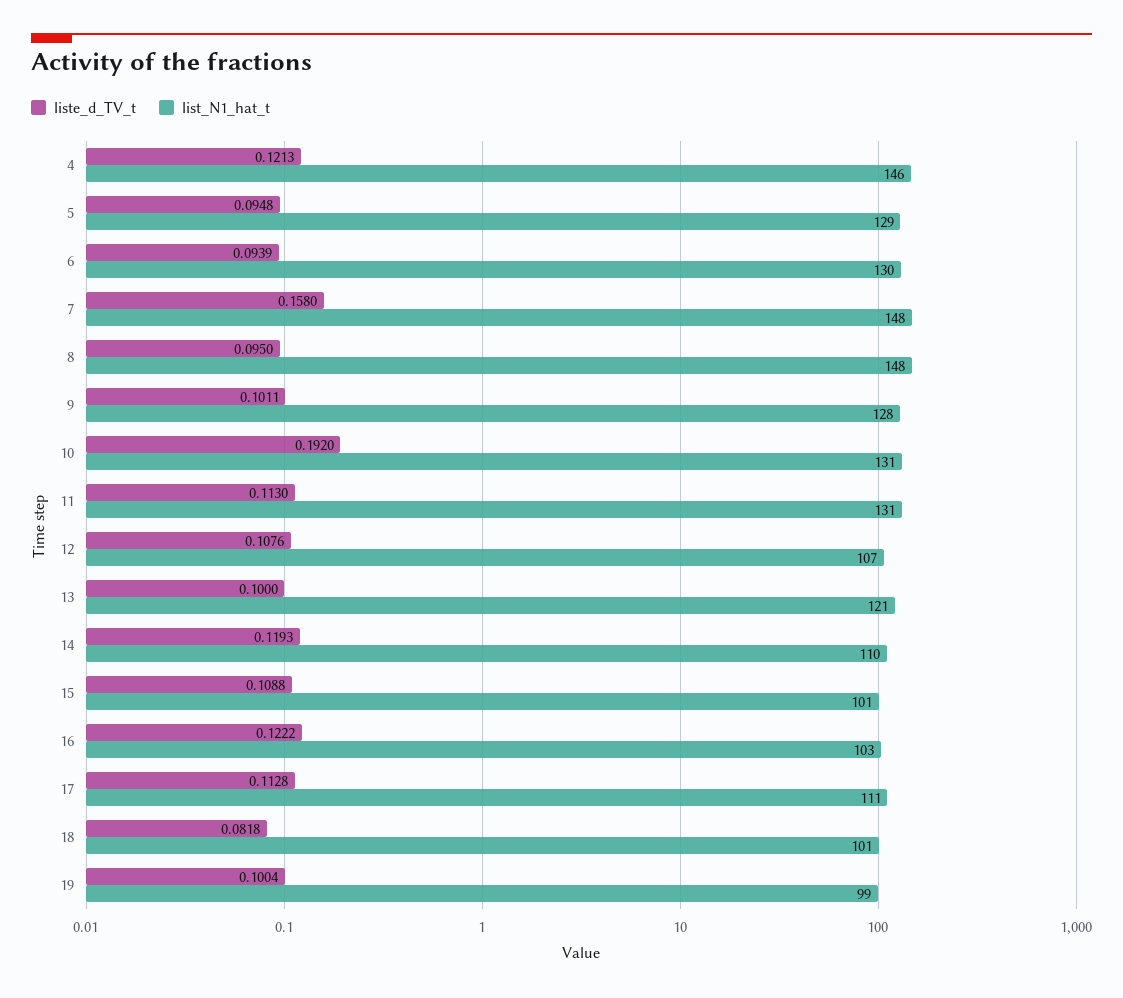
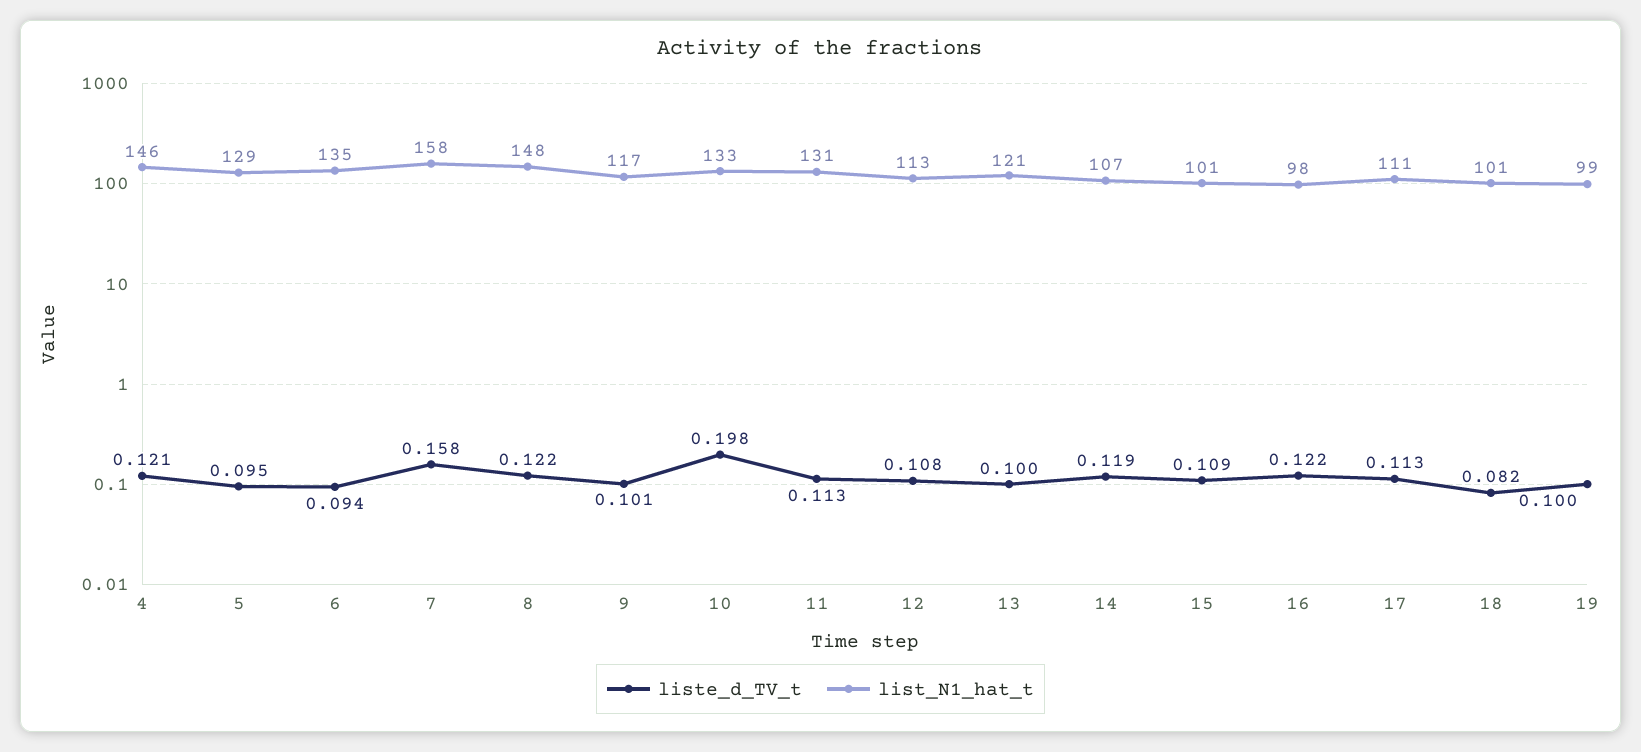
list_N1_hat_t, 6: 130 -> 135
list_N1_hat_t, 7: 148 -> 158
liste_d_TV_t, 8: 0.095 -> 0.122
list_N1_hat_t, 9: 128 -> 117
liste_d_TV_t, 10: 0.192 -> 0.198
list_N1_hat_t, 10: 131 -> 133
list_N1_hat_t, 12: 107 -> 113
list_N1_hat_t, 14: 110 -> 107
list_N1_hat_t, 16: 103 -> 98

